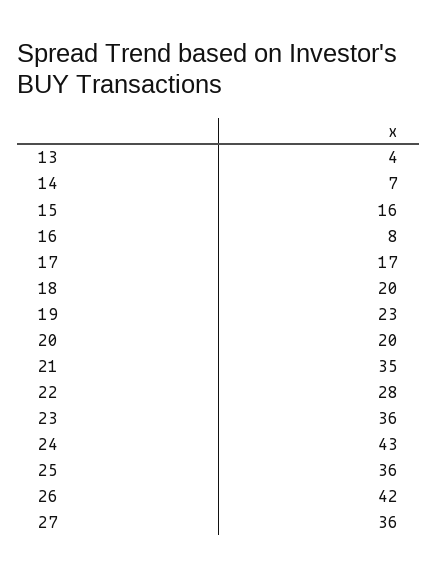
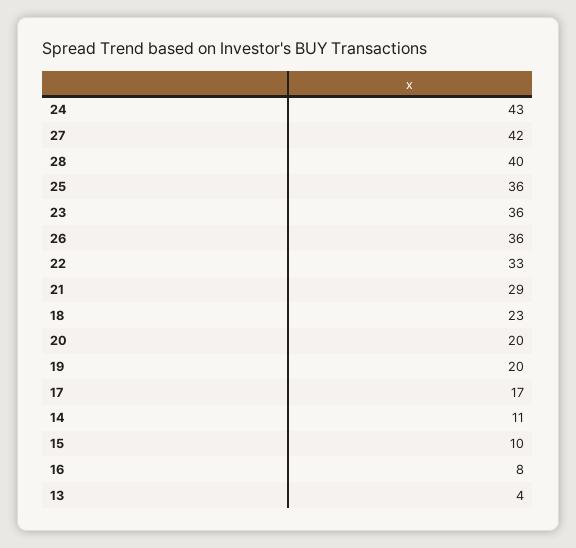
14: 7 -> 11
15: 16 -> 10
18: 20 -> 23
19: 23 -> 20
21: 35 -> 29
22: 28 -> 33
26: 42 -> 36
27: 36 -> 42
28: none -> 40

